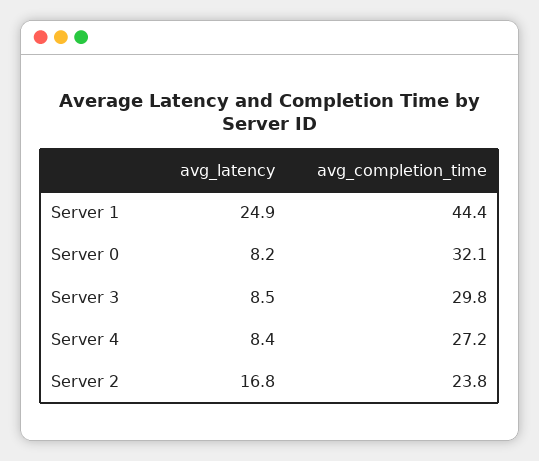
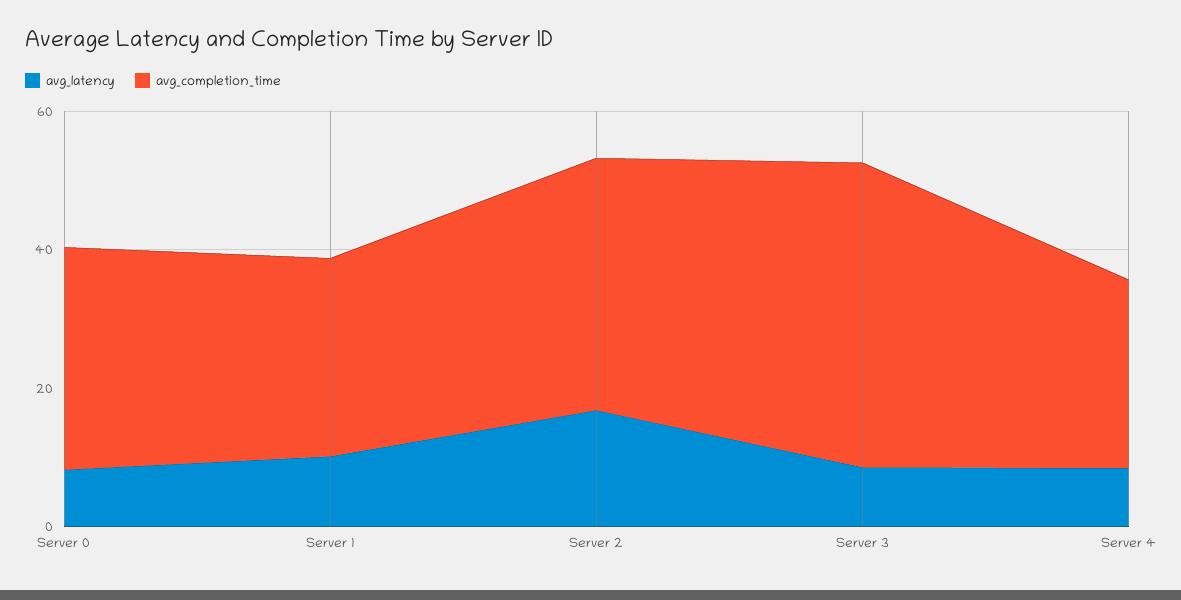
avg_latency, Server 1: 24.9 -> 10
avg_completion_time, Server 1: 44.4 -> 30
avg_completion_time, Server 3: 29.8 -> 45
avg_completion_time, Server 2: 23.8 -> 35

